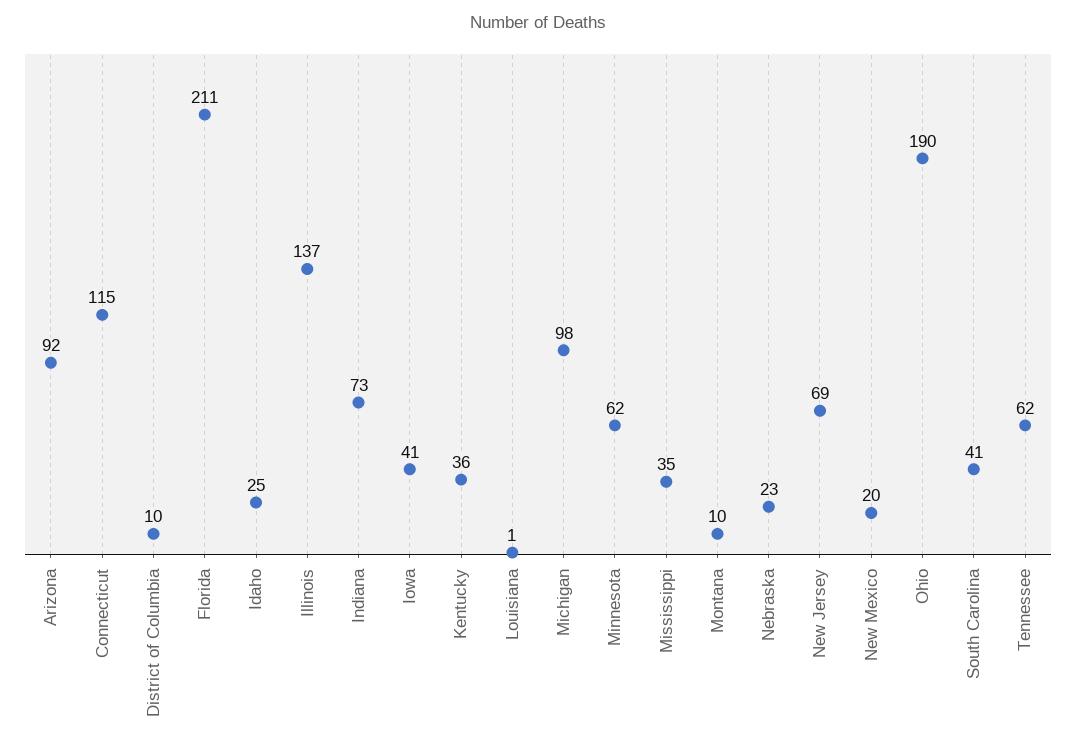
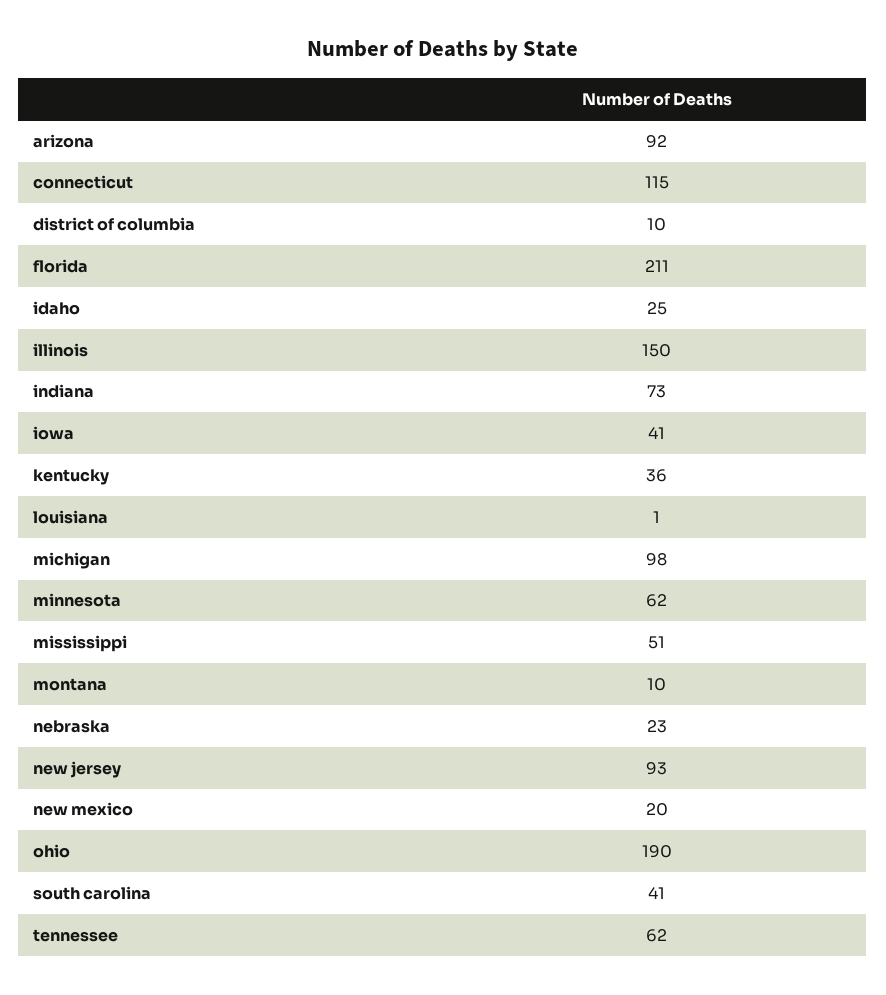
Illinois: 137 -> 150
Mississippi: 35 -> 51
New Jersey: 69 -> 93

